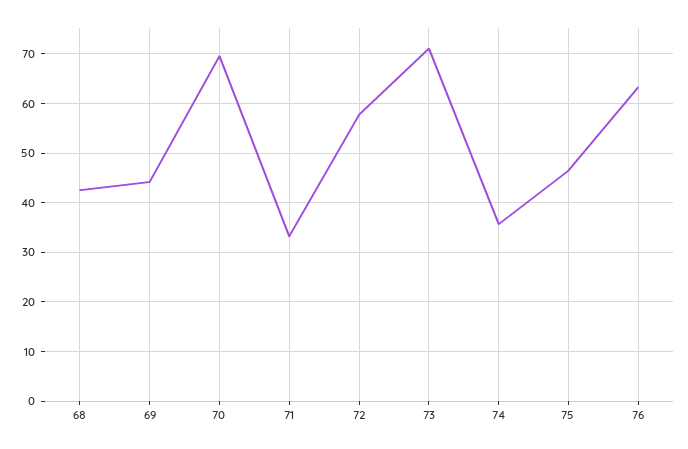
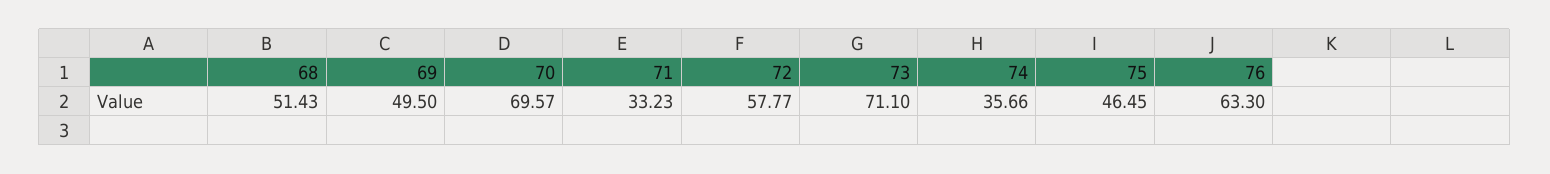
68: 42 -> 51.43
69: 44 -> 49.5

